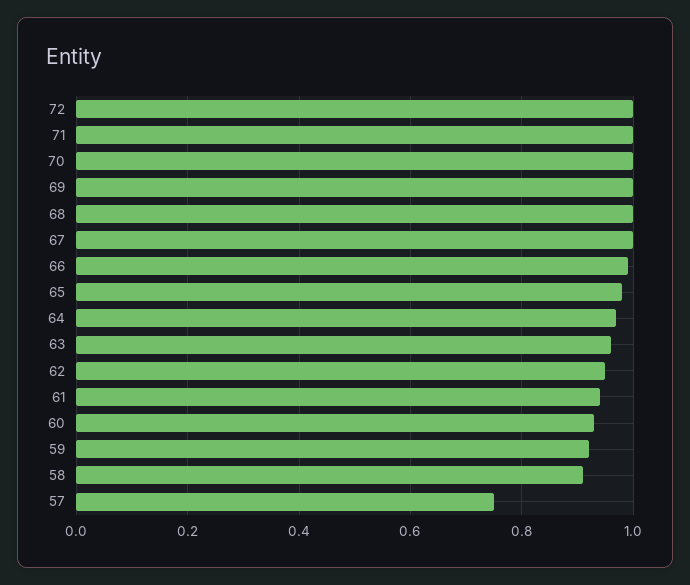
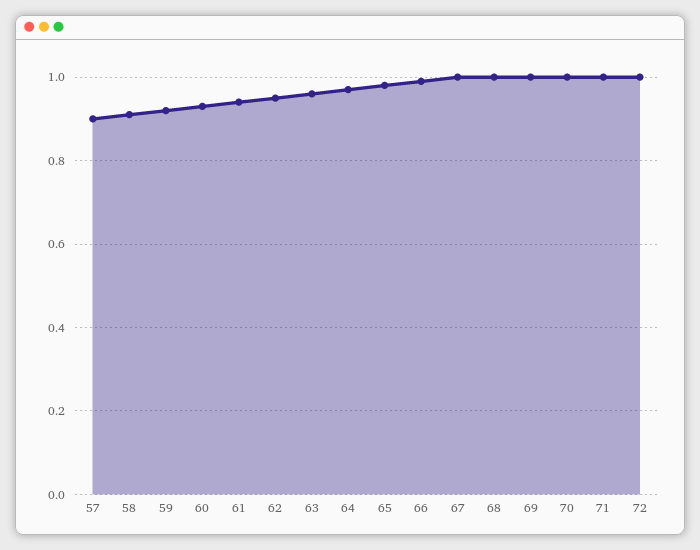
57: 0.75 -> 0.9

